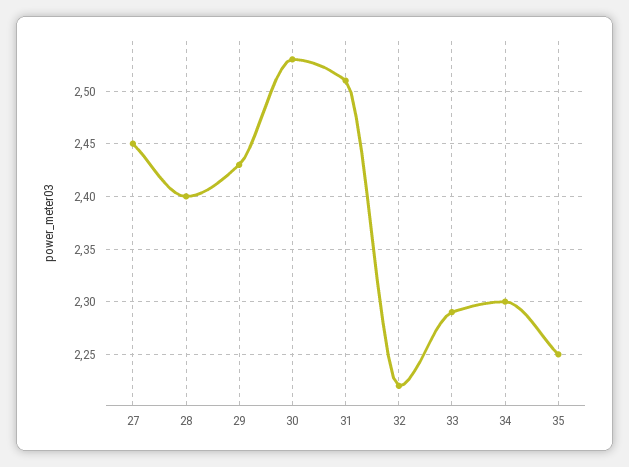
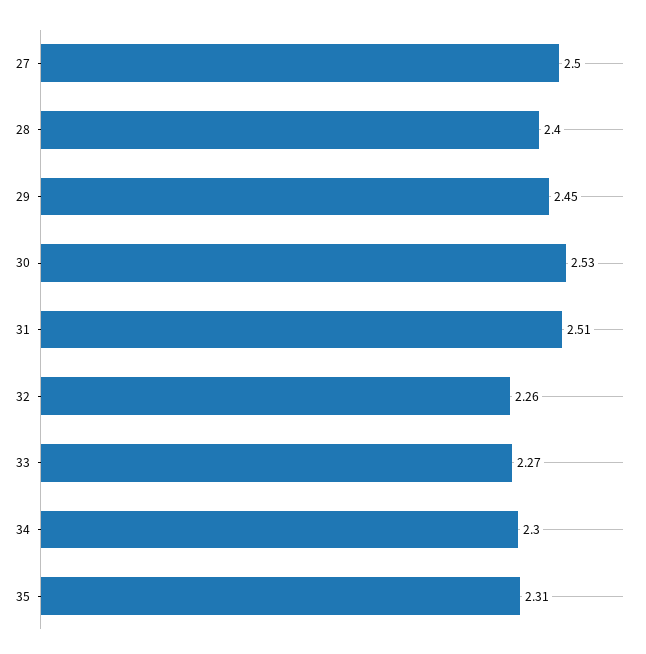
27: 2.45 -> 2.5
29: 2.43 -> 2.45
32: 2.22 -> 2.26
33: 2.29 -> 2.27
35: 2.25 -> 2.31

